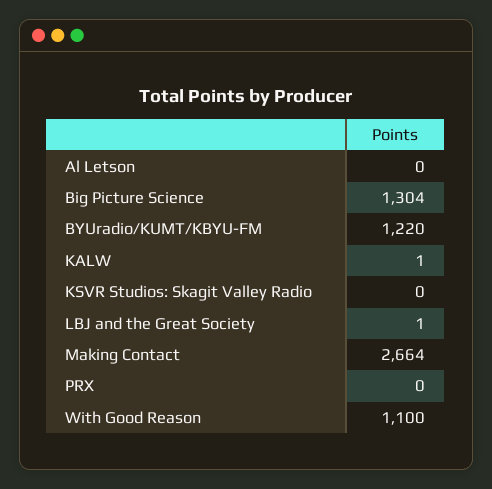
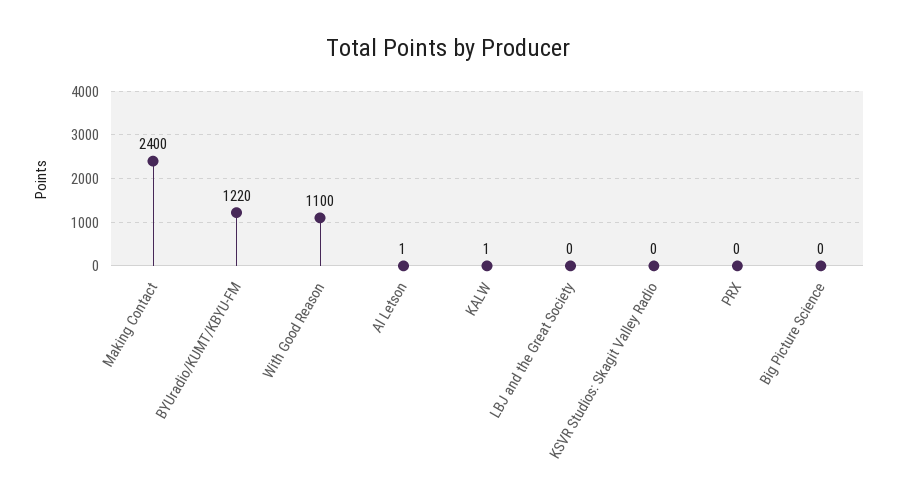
Al Letson: 0 -> 1
Big Picture Science: 1304 -> 0
LBJ and the Great Society: 1 -> 0
Making Contact: 2664 -> 2400

